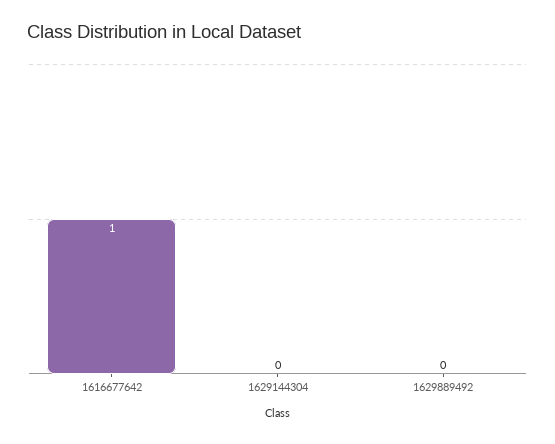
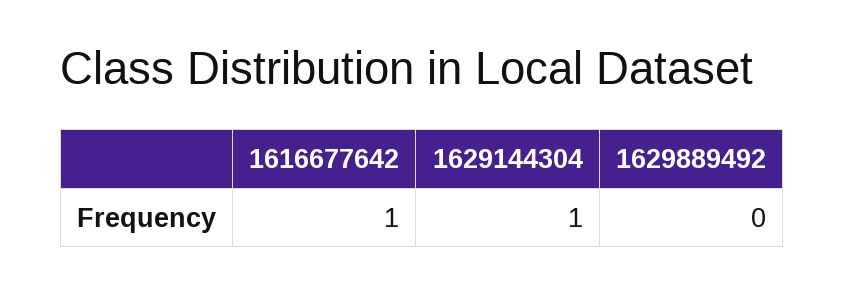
1629144304: 0 -> 1

